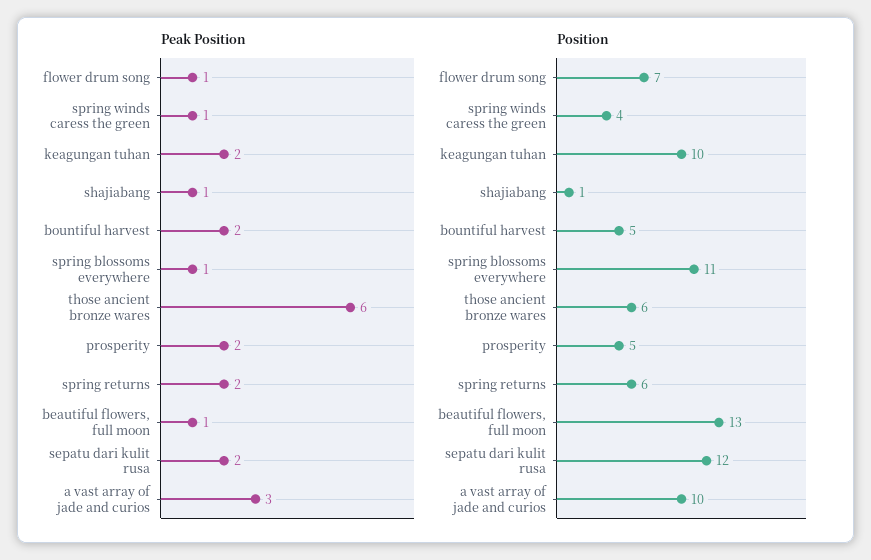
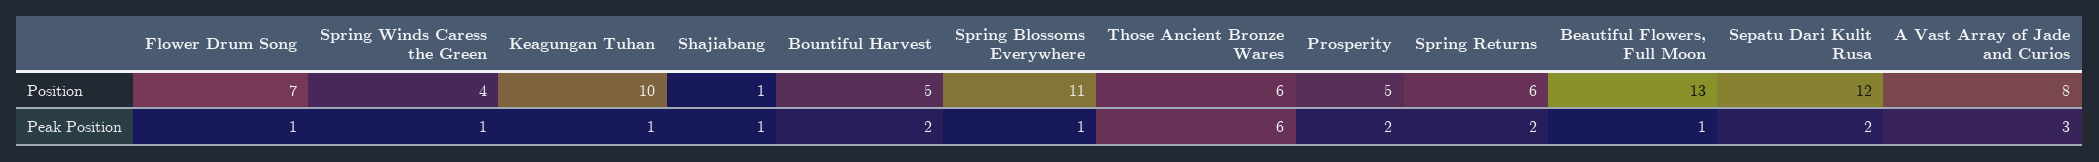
Peak Position, keagungan tuhan: 2 -> 1
Position, a vast array of jade and curios: 10 -> 8

